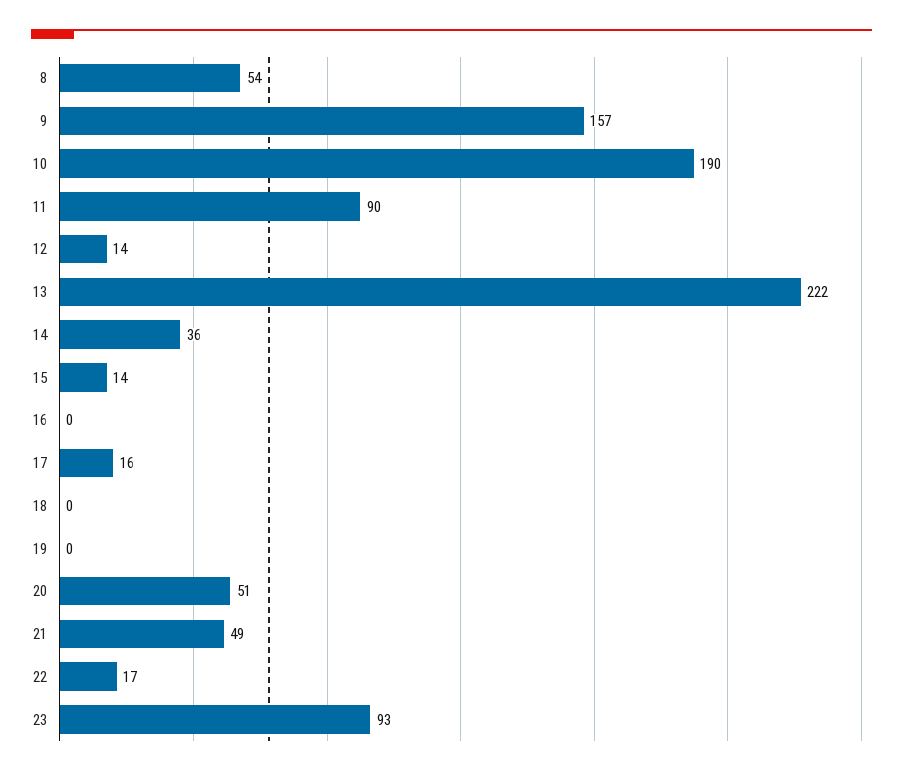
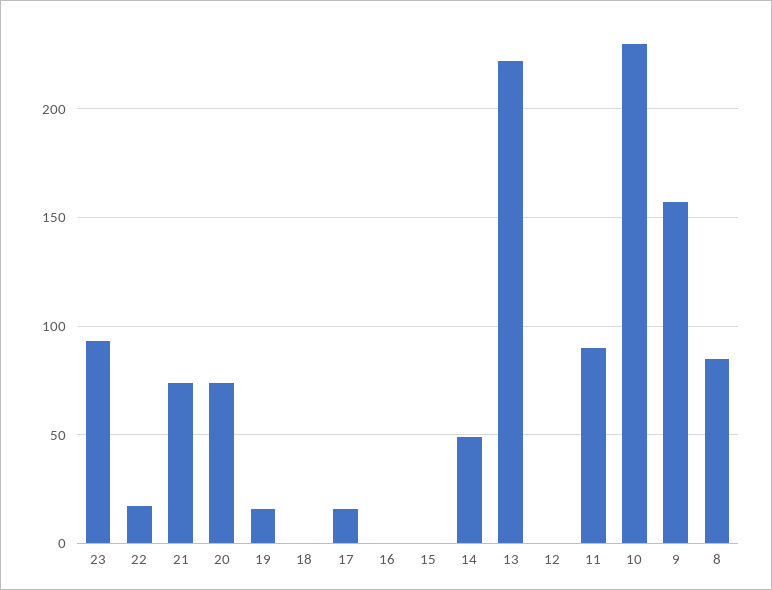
8: 54 -> 85
10: 190 -> 230
12: 14 -> 0
14: 36 -> 50
15: 14 -> 0
19: 0 -> 15
20: 51 -> 75
21: 49 -> 75

